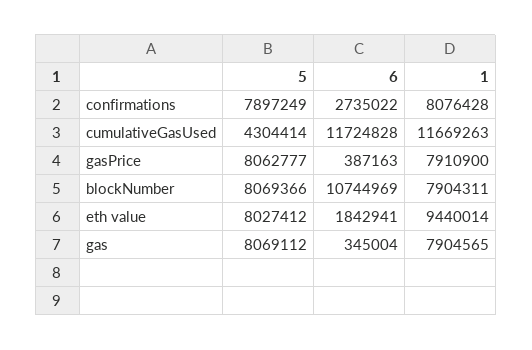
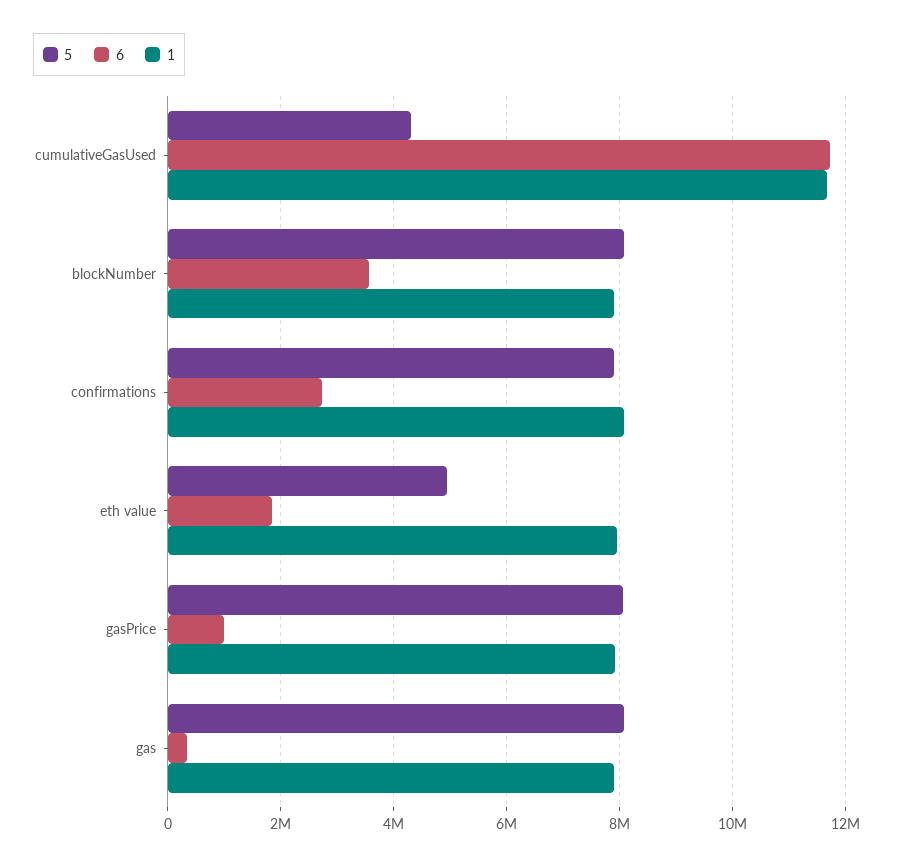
6, gasPrice: 387163 -> 1000000
6, blockNumber: 10744969 -> 3600000
5, eth value: 8027412 -> 5000000
1, eth value: 9440014 -> 8000000

